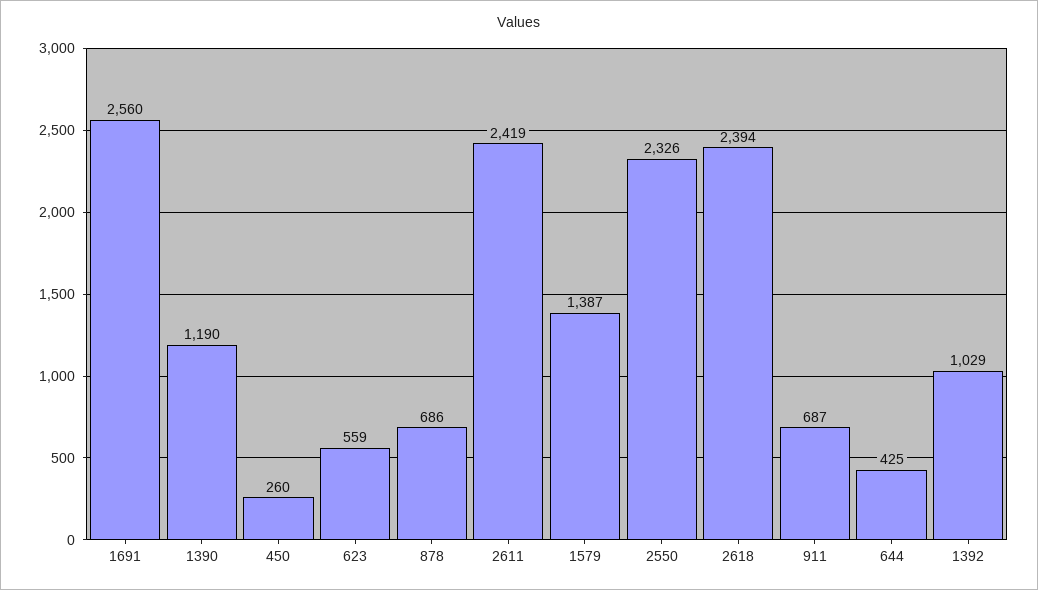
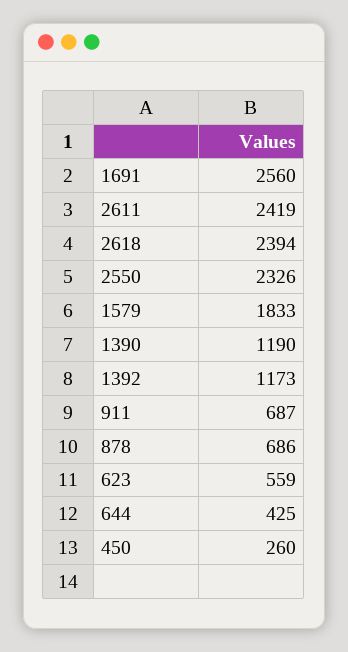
1579: 1387 -> 1833
1392: 1029 -> 1173

